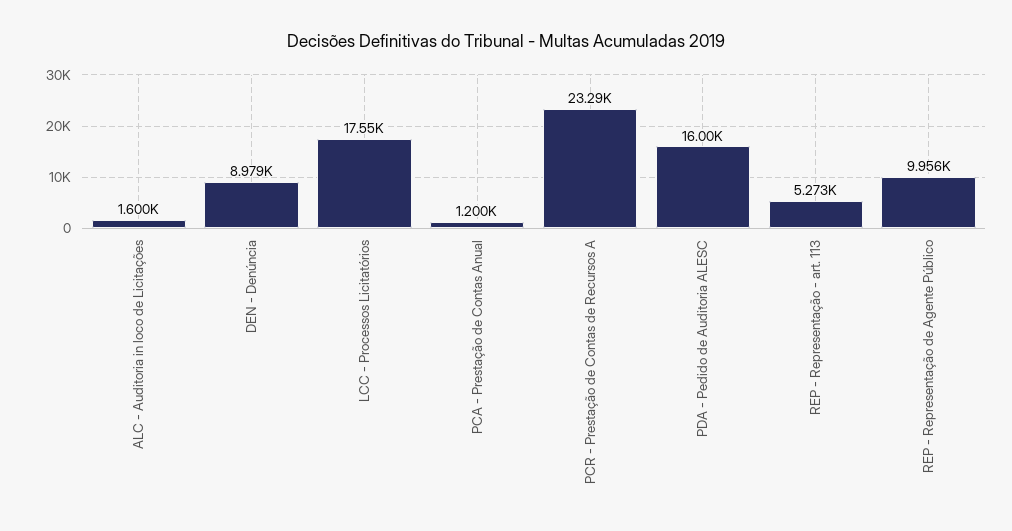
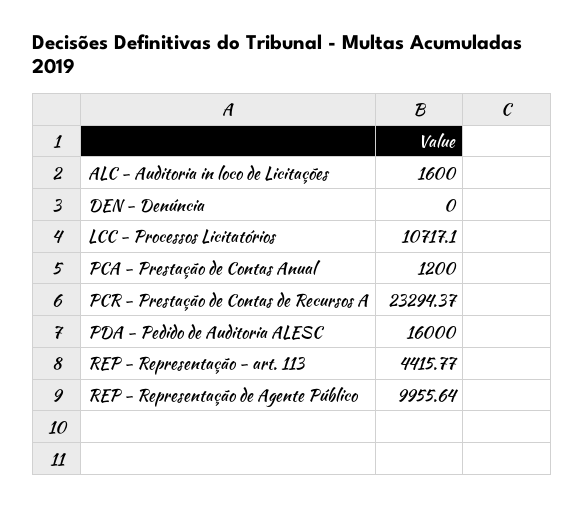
DEN - Denúncia: 8979 -> 0
LCC - Processos Licitatórios: 17550 -> 10717.1
REP - Representação - art. 113: 5273 -> 4415.77

